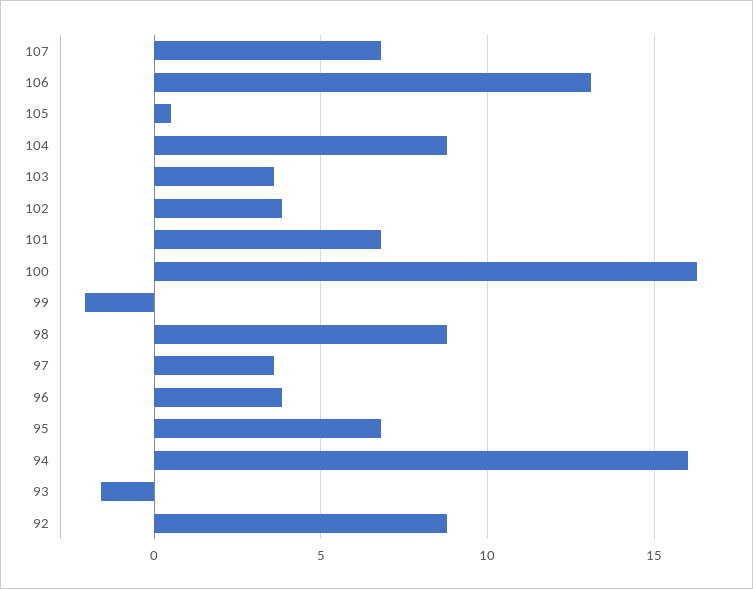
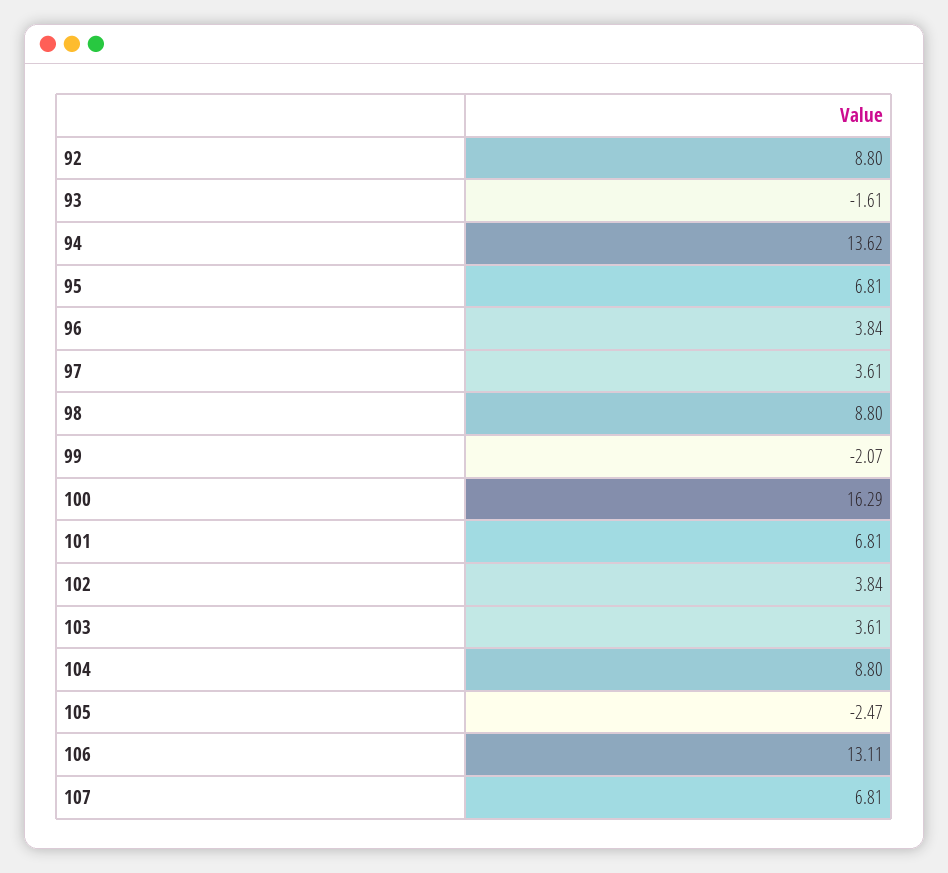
105: 0.5 -> -2.47
94: 16 -> 13.62

